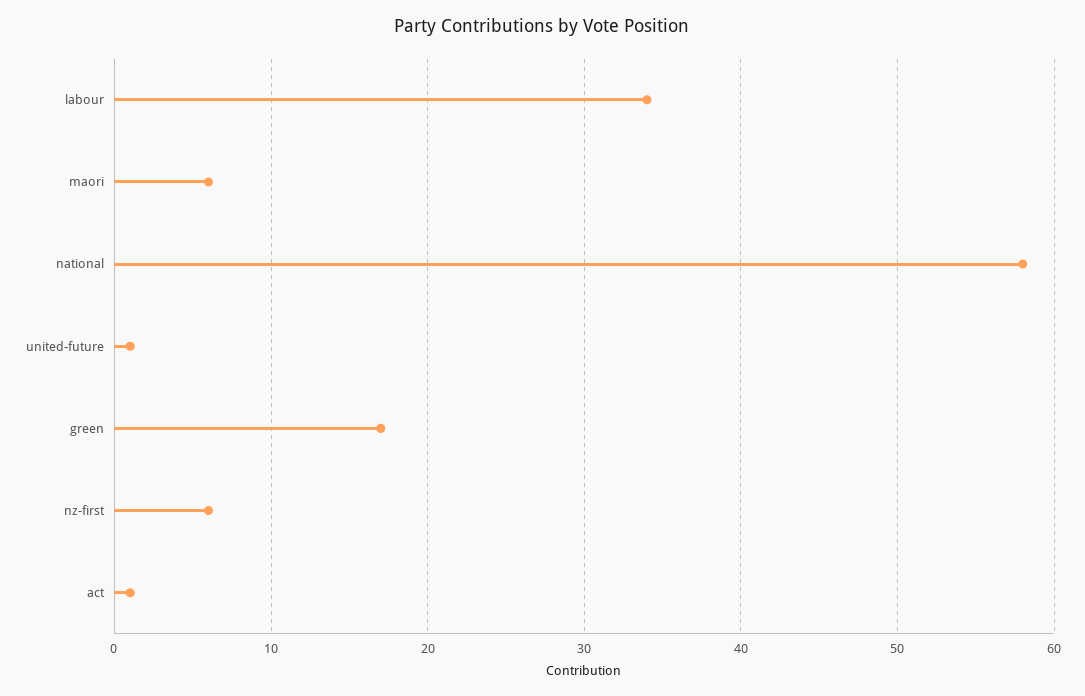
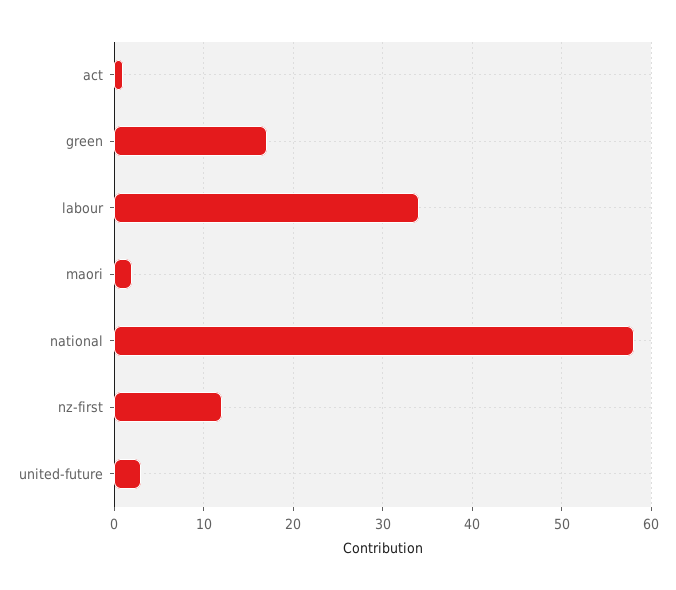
maori: 6 -> 2
united-future: 1 -> 3
nz-first: 6 -> 12

